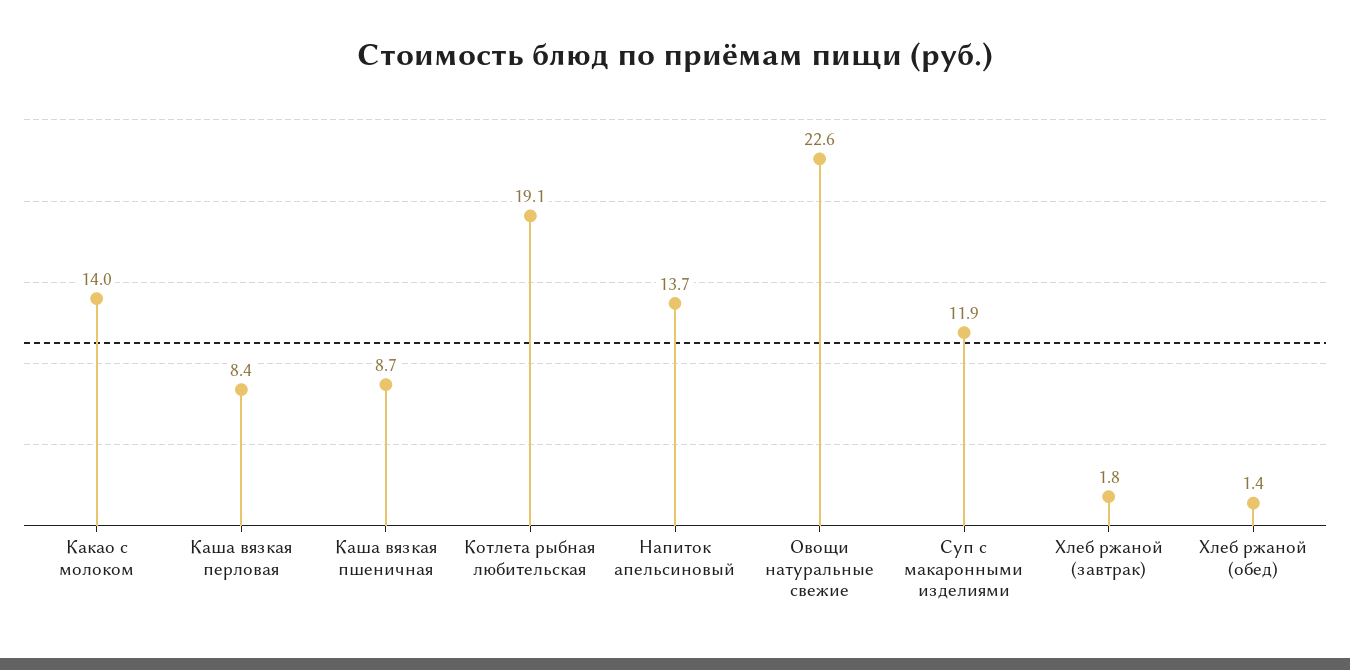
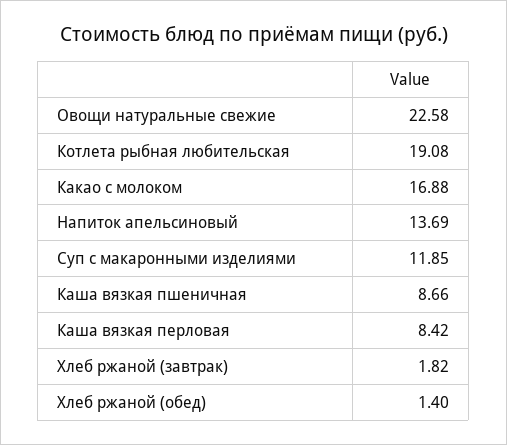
Какао с молоком: 14 -> 16.88

